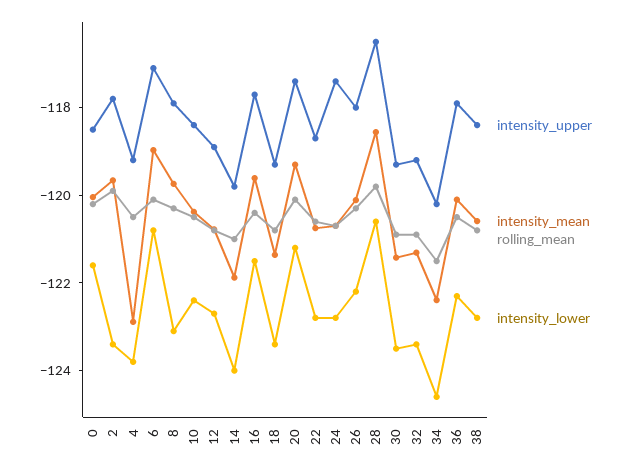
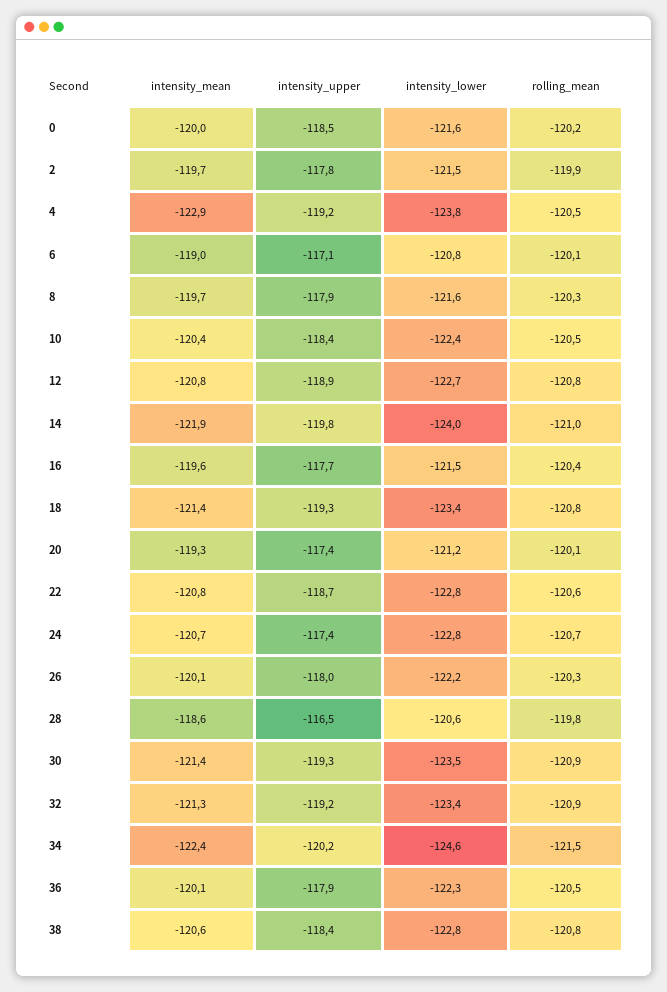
intensity_lower, 2: -123.5 -> -121.5
intensity_lower, 8: -123 -> -121.6

